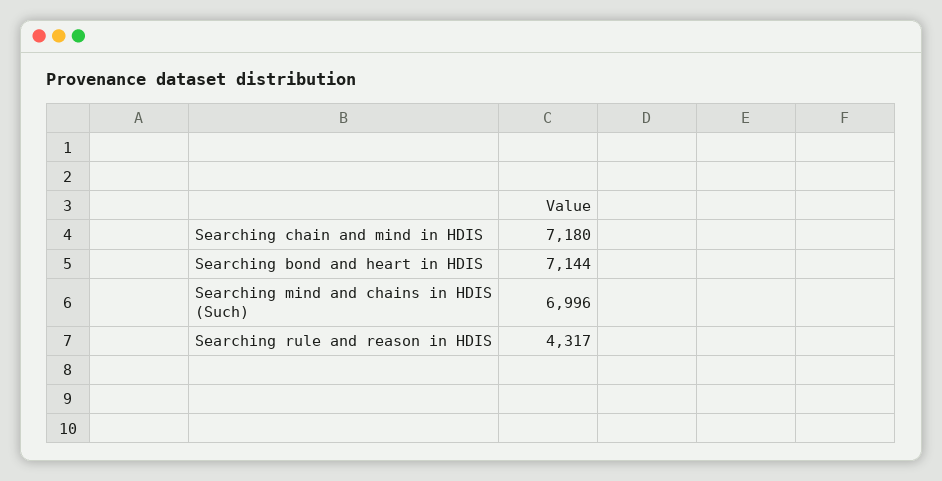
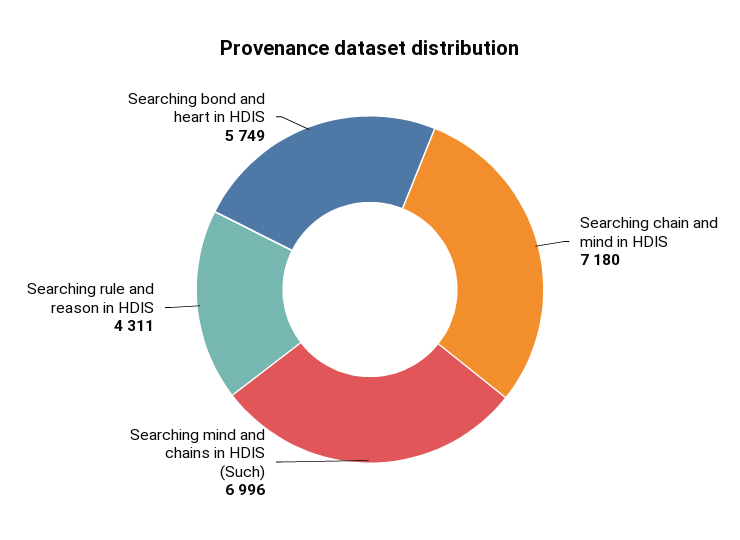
Searching bond and heart in HDIS: 7144 -> 5749
Searching rule and reason in HDIS: 4317 -> 4311

